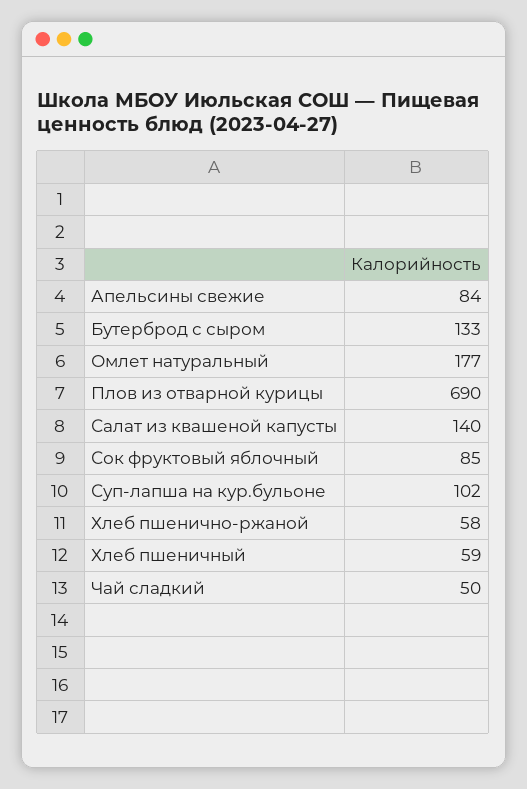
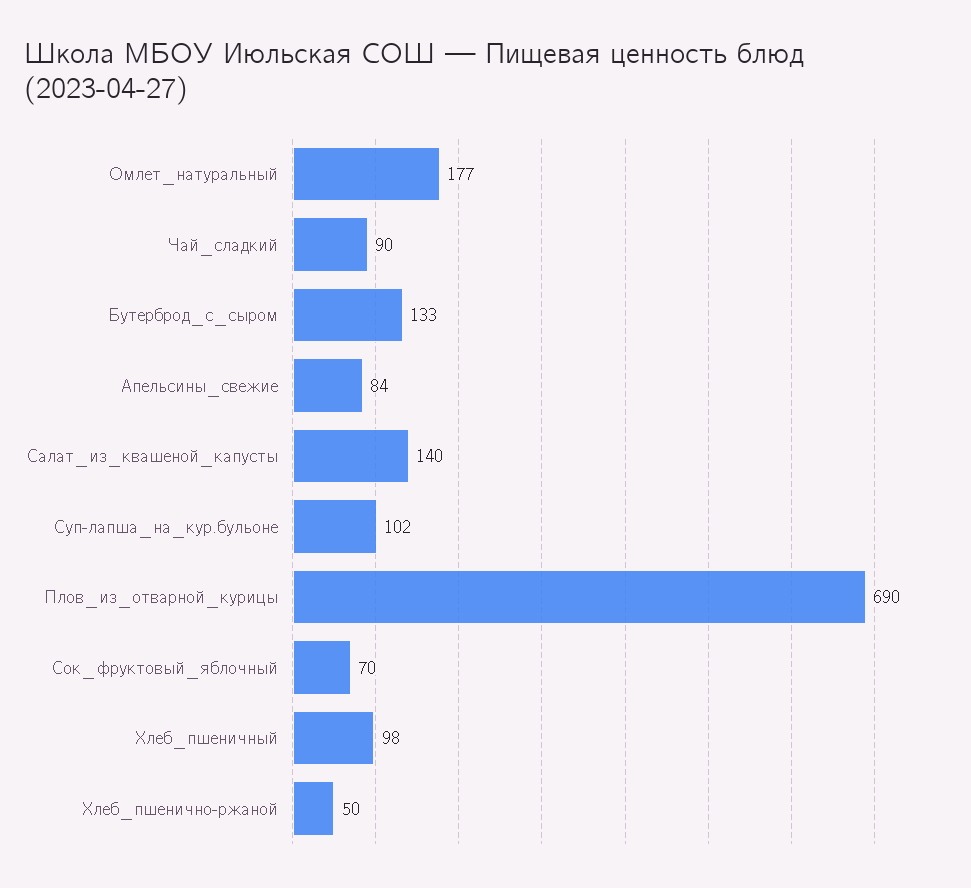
Сок фруктовый яблочный: 85 -> 70
Хлеб пшенично-ржаной: 58 -> 50
Хлеб пшеничный: 59 -> 98
Чай сладкий: 50 -> 90

